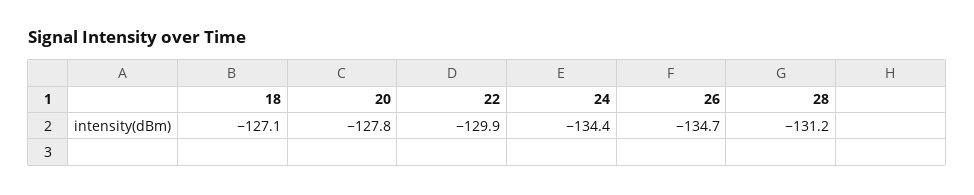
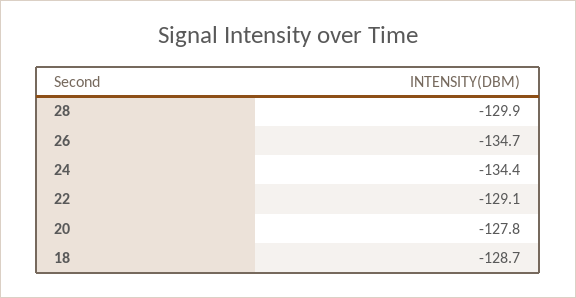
18: -127.1 -> -128.7
22: -129.9 -> -129.1
28: -131.2 -> -129.9

